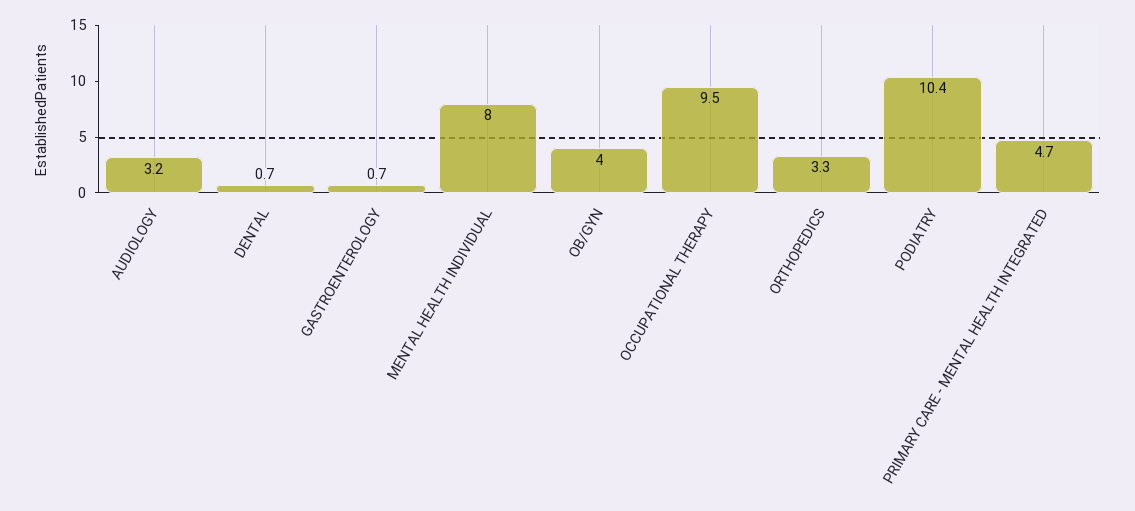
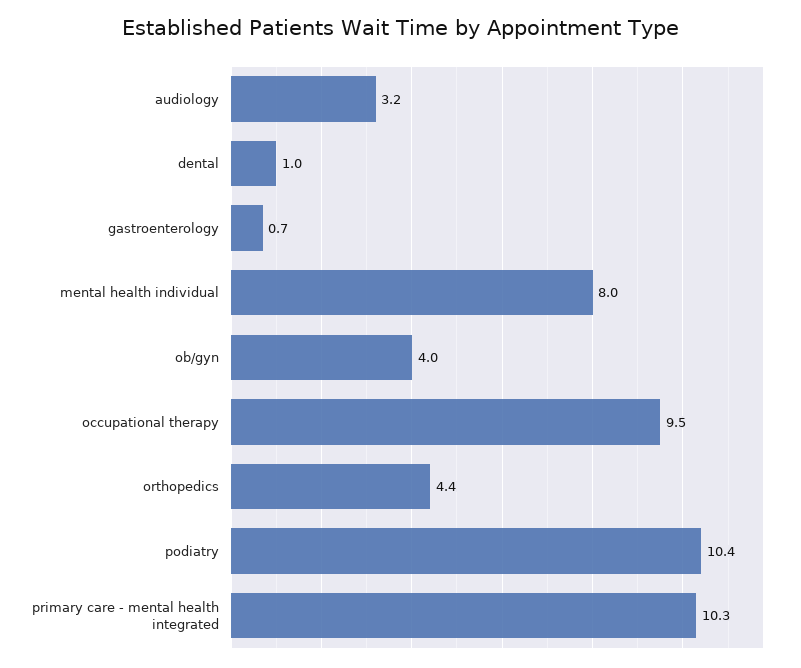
DENTAL: 0.7 -> 1
ORTHOPEDICS: 3.3 -> 4.4
PRIMARY CARE - MENTAL HEALTH INTEGRATED: 4.7 -> 10.3

